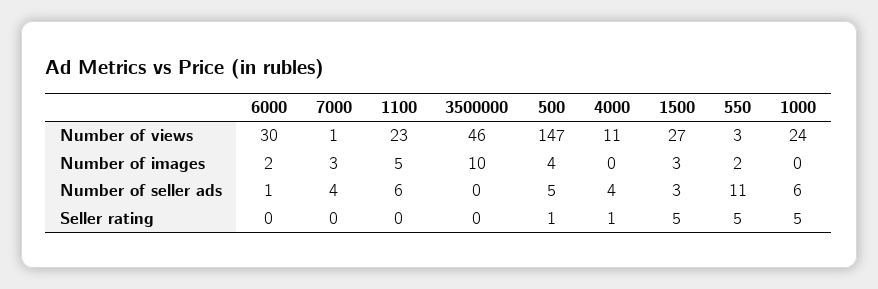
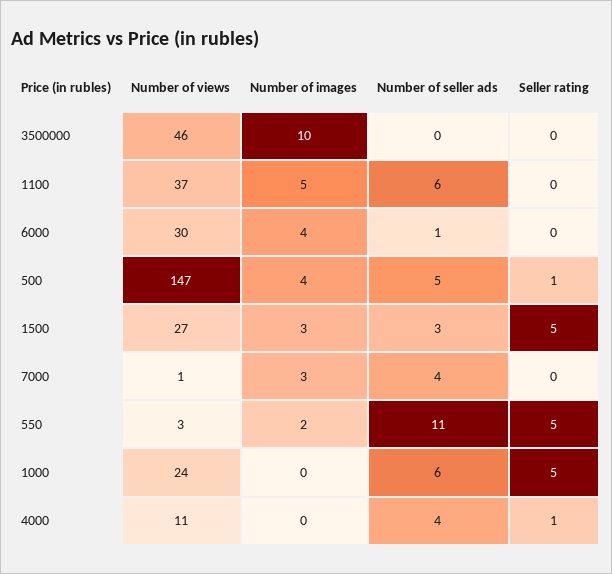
1100, Number of views: 23 -> 37
6000, Number of images: 2 -> 4

